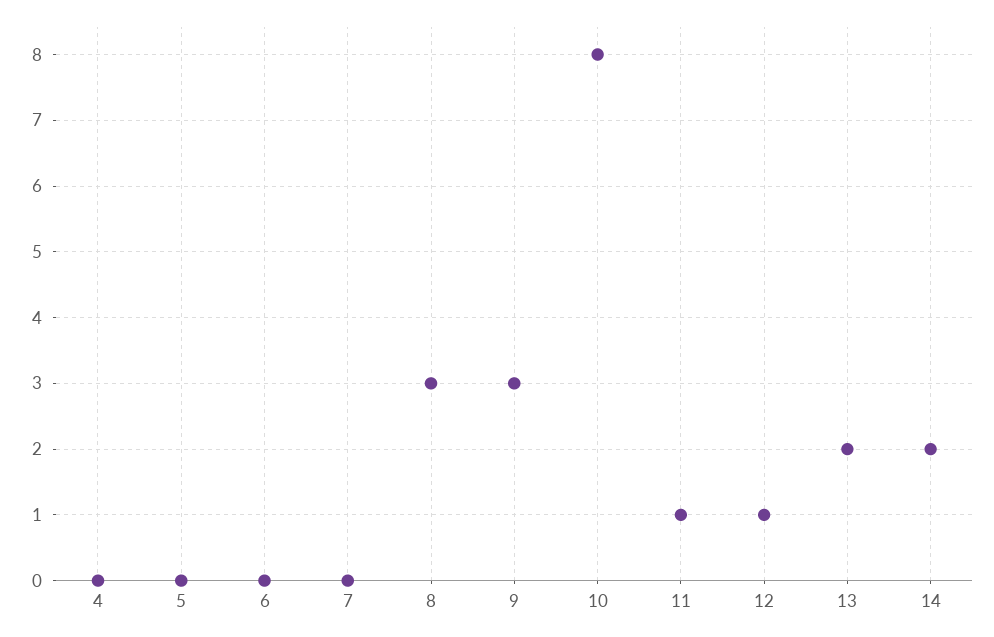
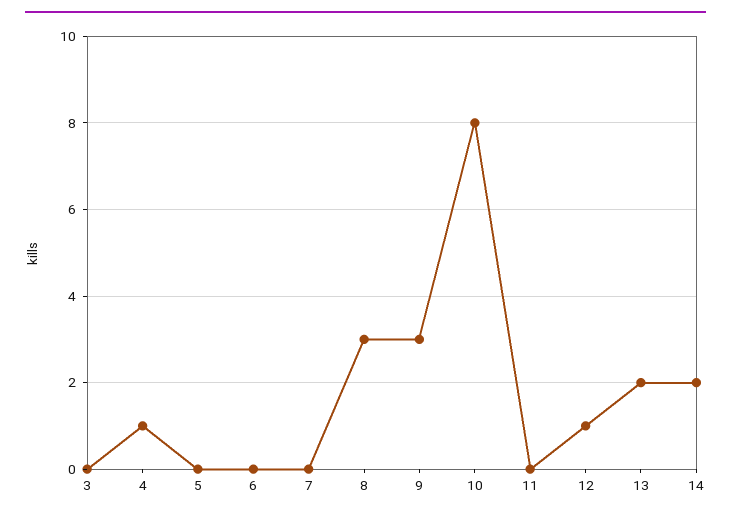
4: 0 -> 1
11: 1 -> 0
3: none -> 0

